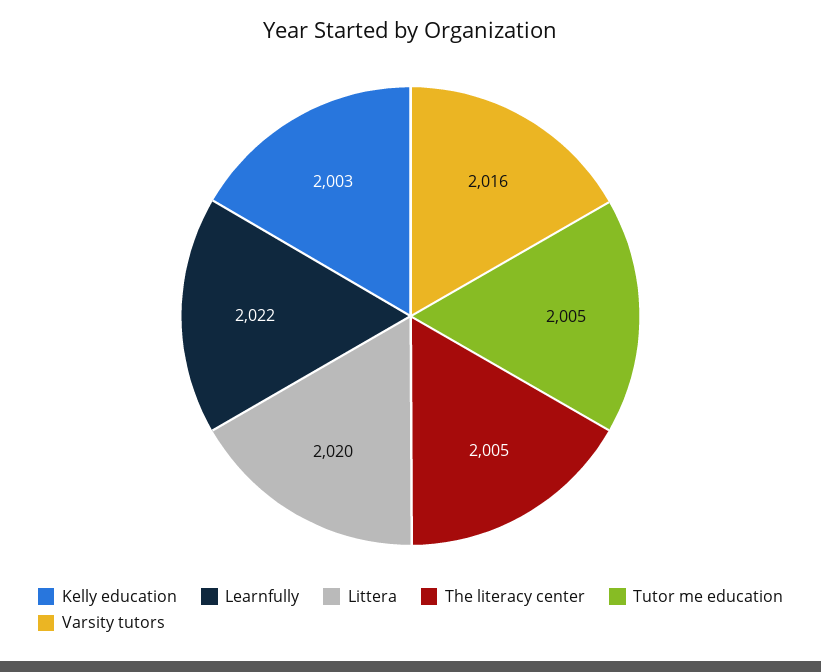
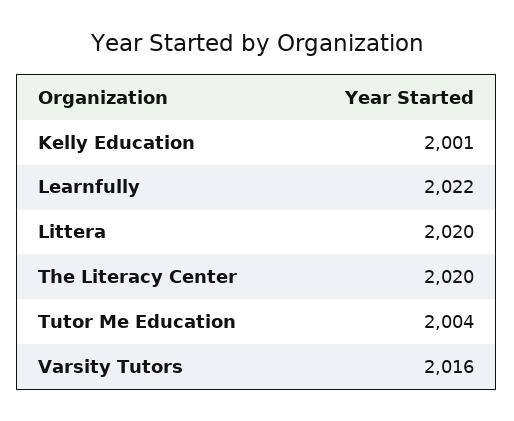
Kelly education: 2003 -> 2001
The literacy center: 2005 -> 2020
Tutor me education: 2005 -> 2004

